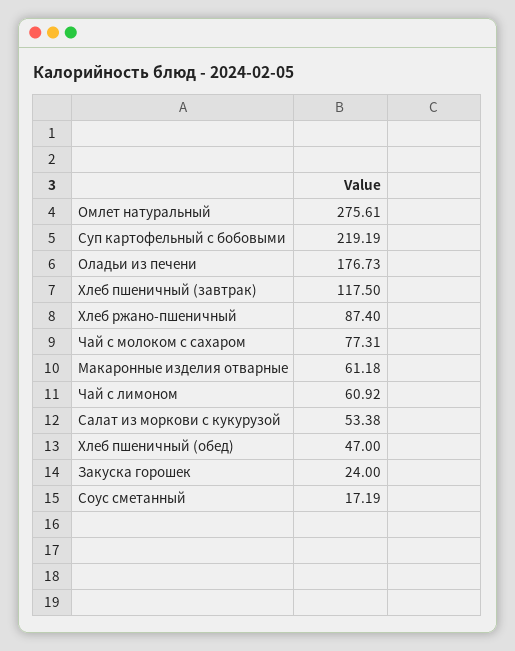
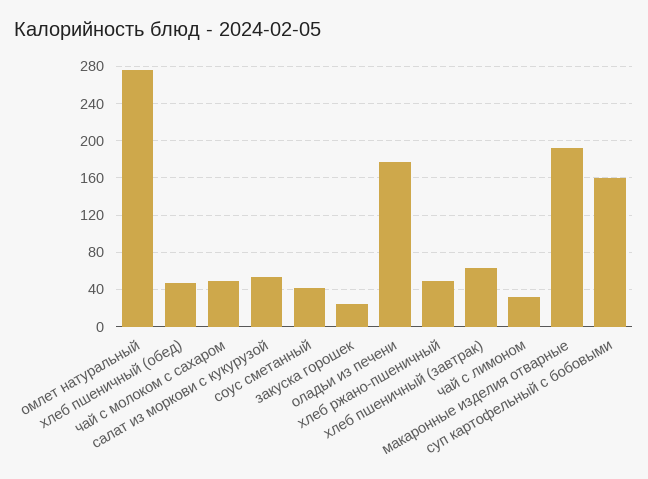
Суп картофельный с бобовыми: 219.19 -> 160
Хлеб пшеничный (завтрак): 117.5 -> 60
Хлеб ржано-пшеничный: 87.4 -> 50
Чай с молоком с сахаром: 77.31 -> 50
Макаронные изделия отварные: 61.18 -> 190
Чай с лимоном: 60.92 -> 30
Соус сметанный: 17.19 -> 40

